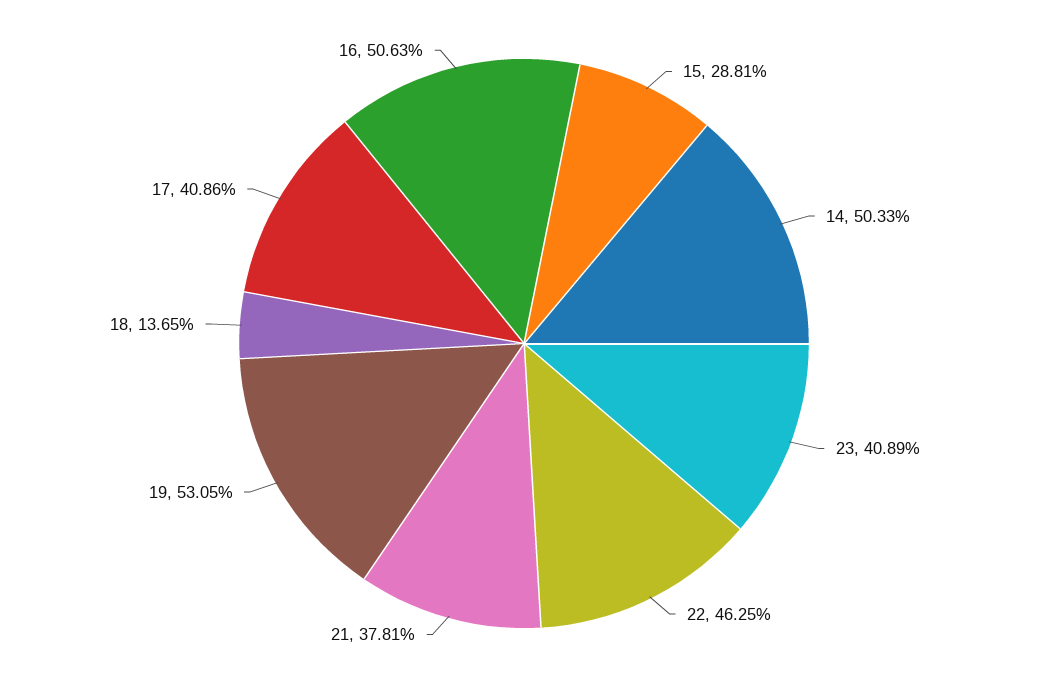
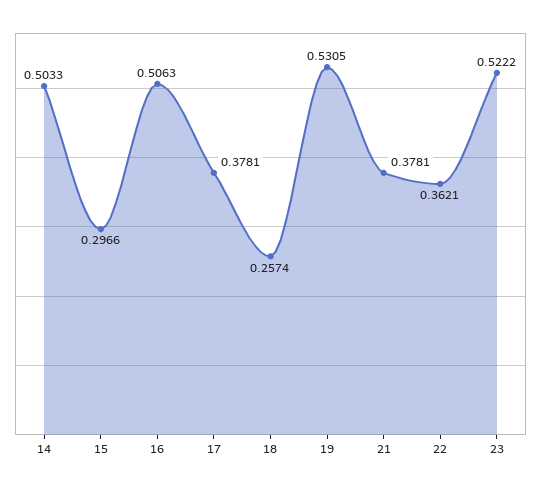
15: 0.2881 -> 0.2966
23: 0.4089 -> 0.5222
22: 0.4625 -> 0.3621
18: 0.1365 -> 0.2574
17: 0.4086 -> 0.3781

